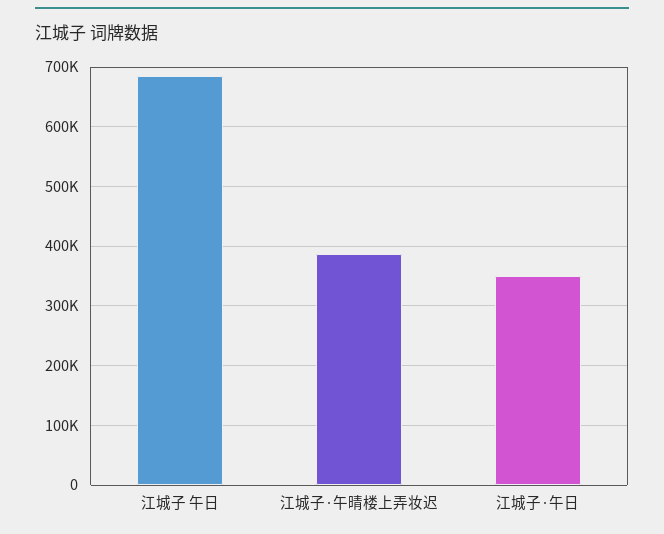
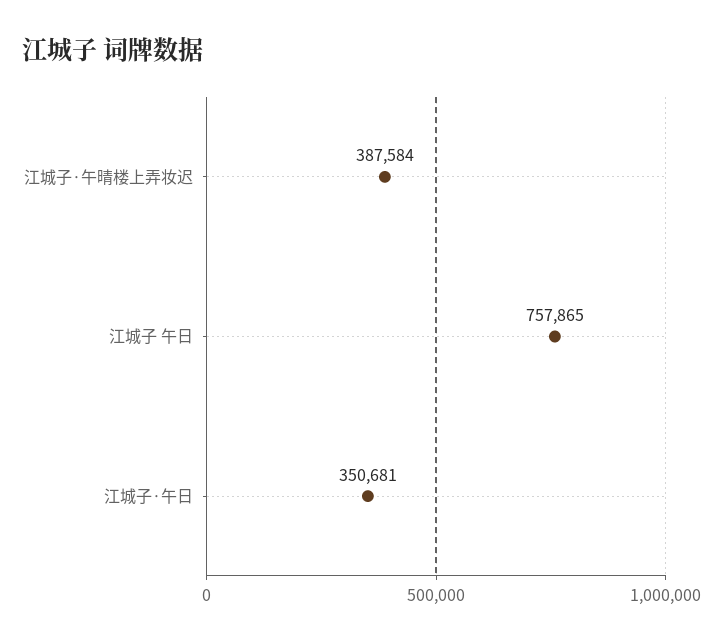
江城子 午日: 680000 -> 757865

